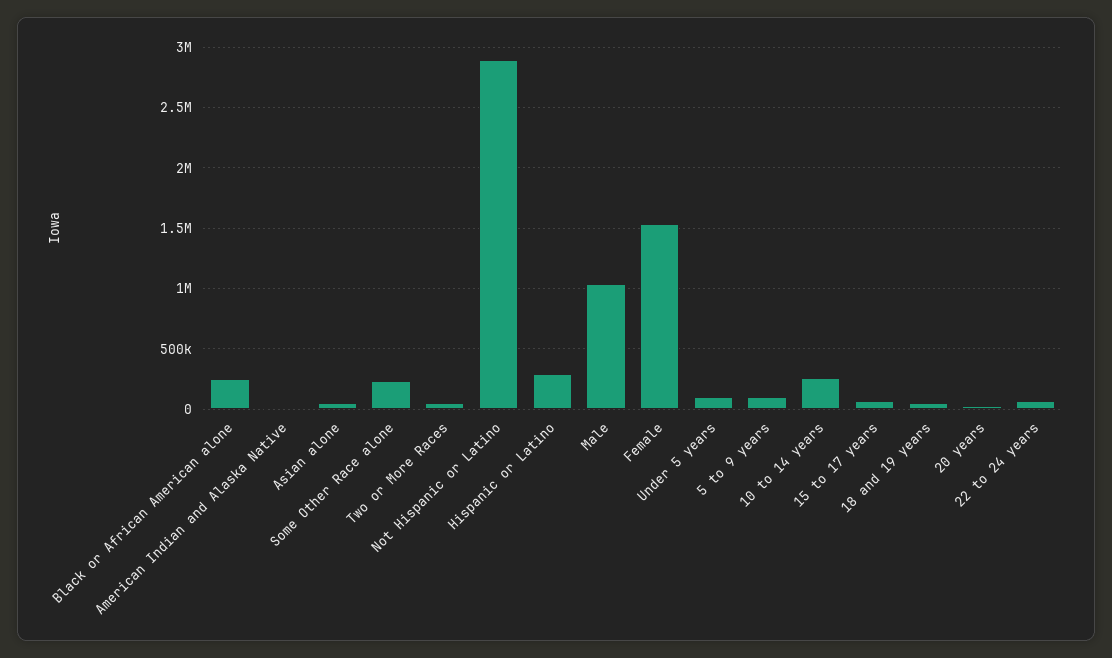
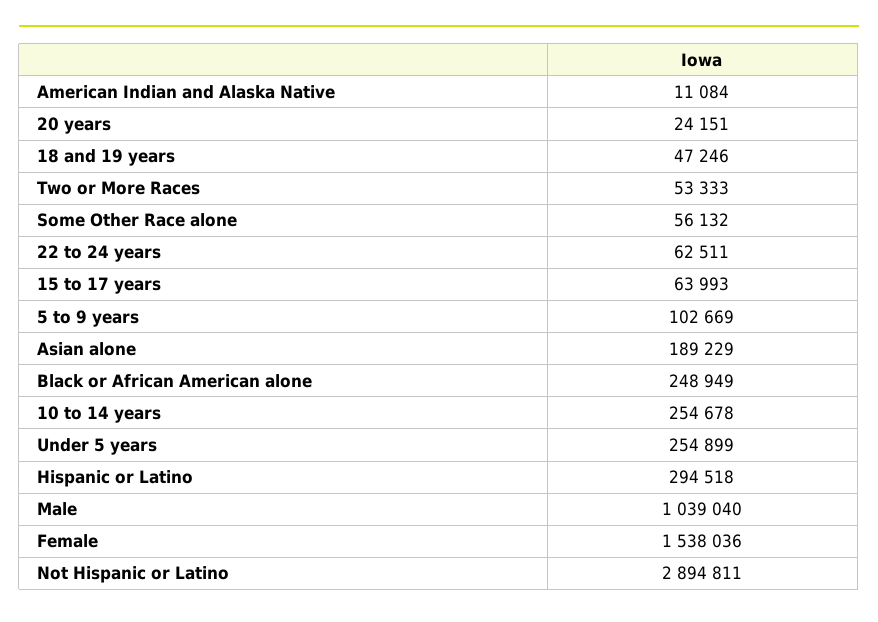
Asian alone: 50000 -> 189229
Some Other Race alone: 250000 -> 56132
Under 5 years: 100000 -> 254899

